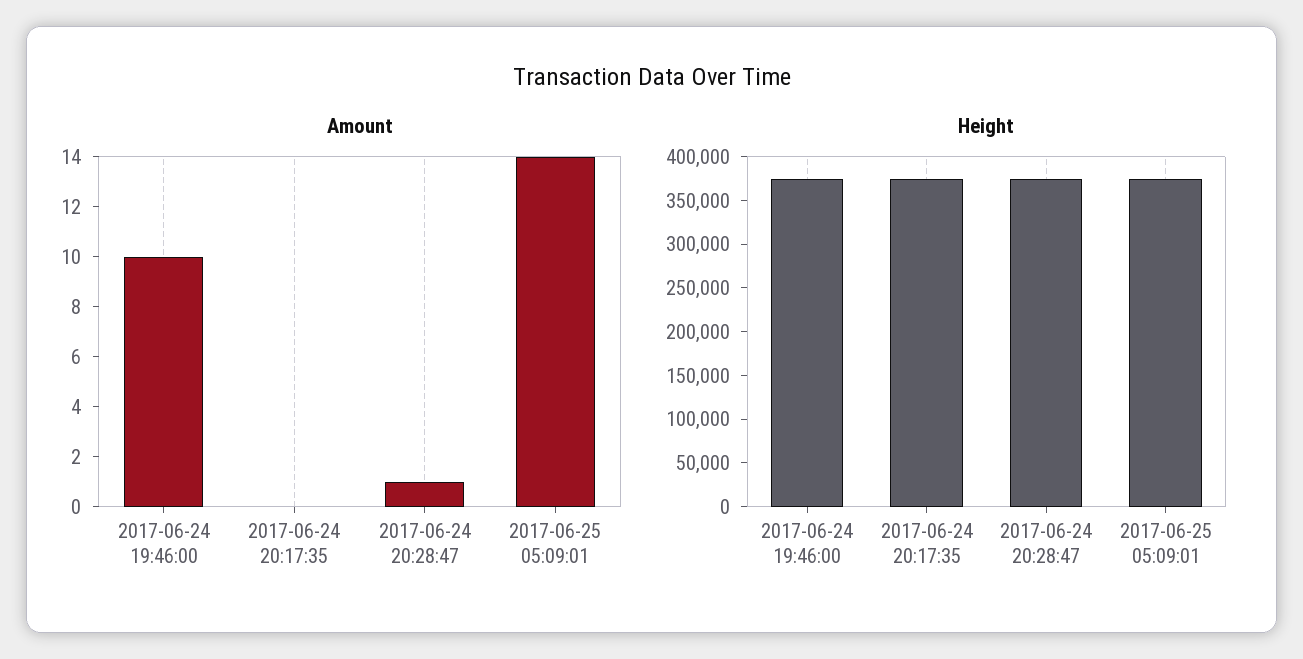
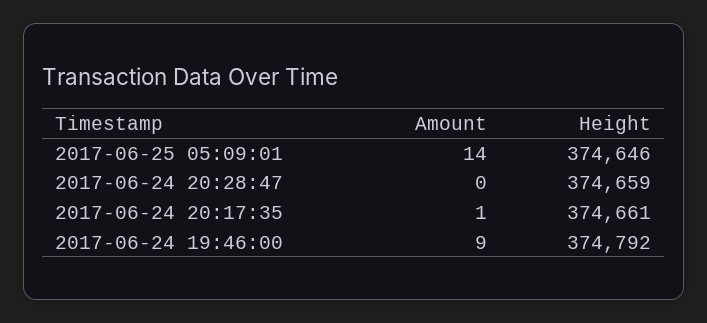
Amount, 2017-06-24 19:46:00: 10 -> 9
Amount, 2017-06-24 20:17:35: 0 -> 1
Amount, 2017-06-24 20:28:47: 1 -> 0

